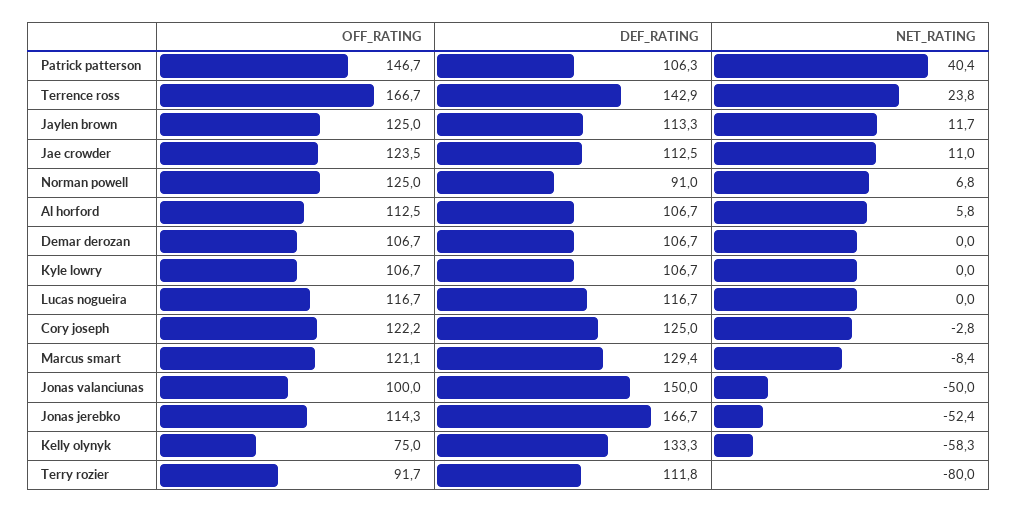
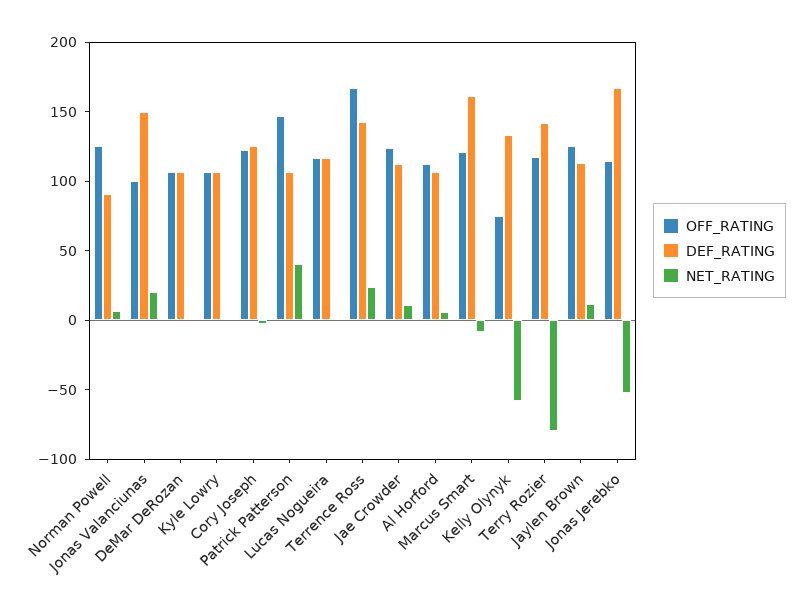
DEF_RATING, Marcus smart: 129.4 -> 160
NET_RATING, Jonas valanciunas: -50 -> 20
OFF_RATING, Terry rozier: 91.7 -> 120
DEF_RATING, Terry rozier: 111.8 -> 140

